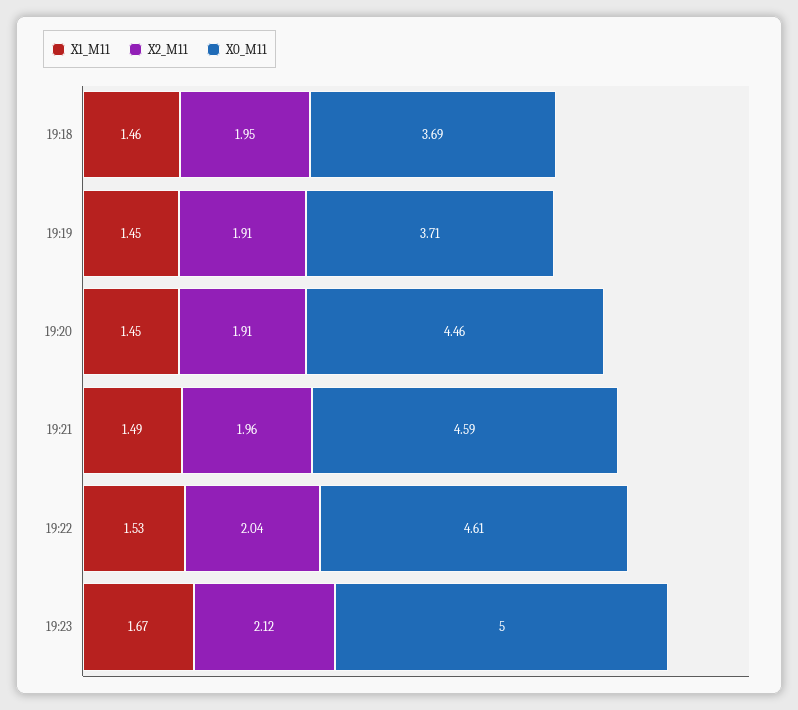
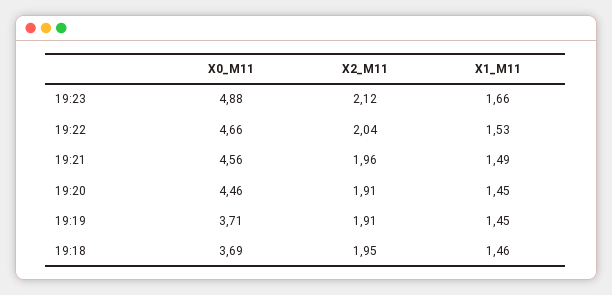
X0_M11, 19:21: 4.59 -> 4.56
X0_M11, 19:22: 4.61 -> 4.66
X1_M11, 19:23: 1.67 -> 1.66
X0_M11, 19:23: 5 -> 4.88

